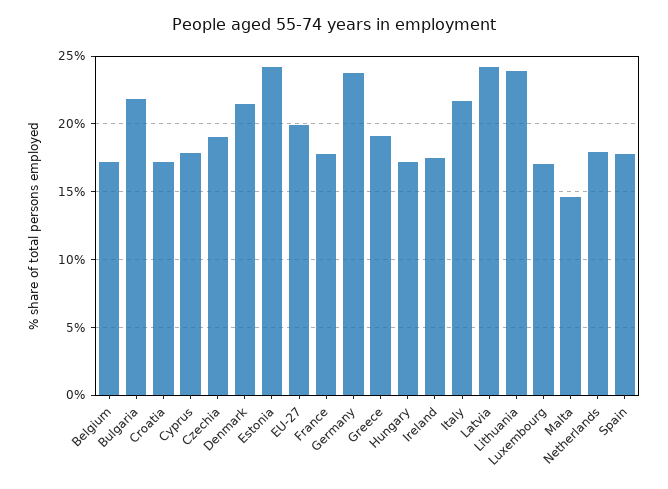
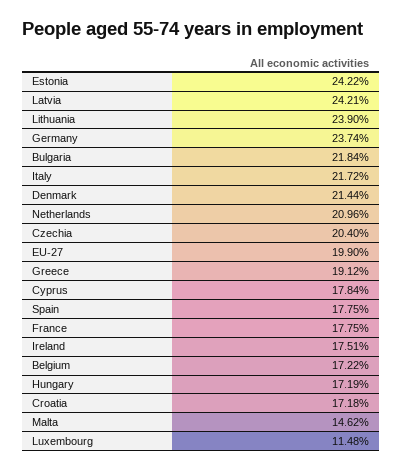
Czechia: 19 -> 20.4
Luxembourg: 17 -> 11.48
Netherlands: 18 -> 20.96

